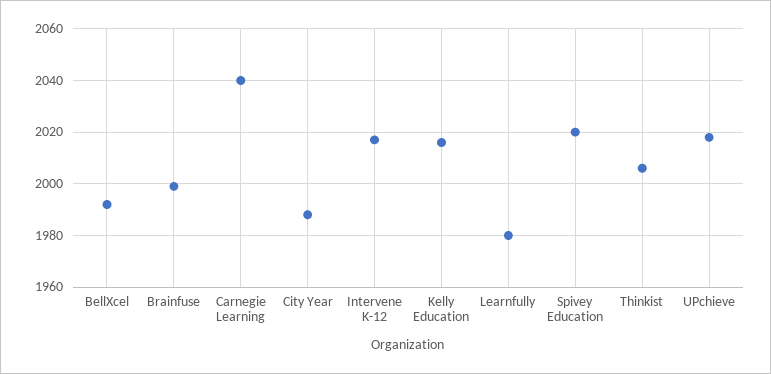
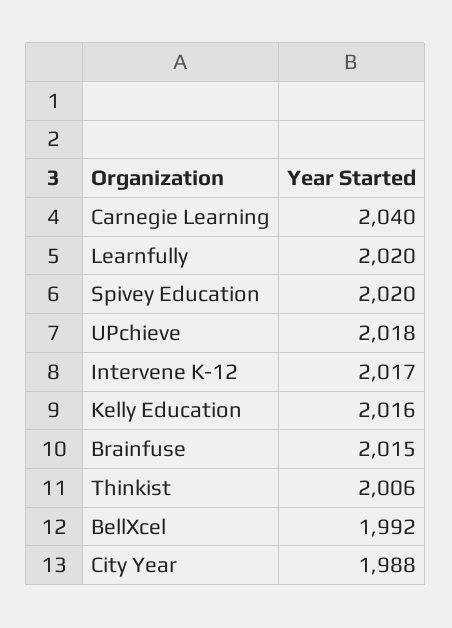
Brainfuse: 2000 -> 2015
Learnfully: 1980 -> 2020

